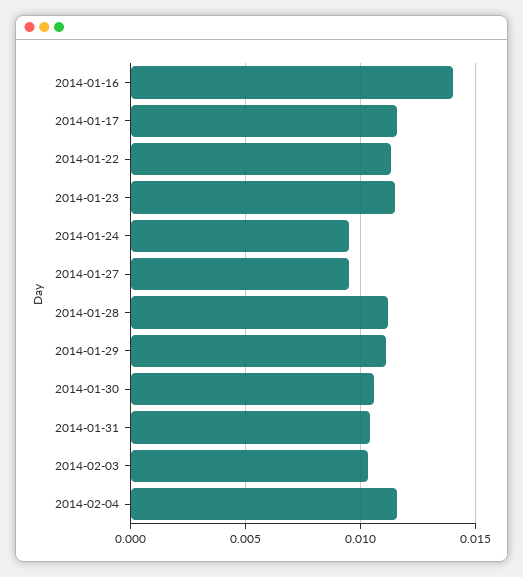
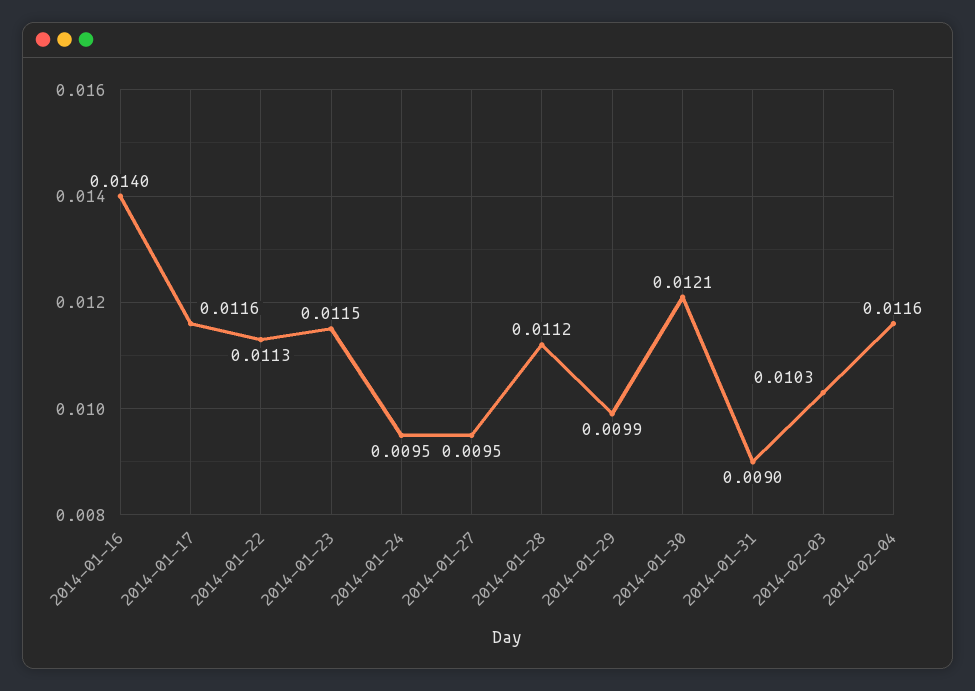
2014-01-29: 0.011 -> 0.0099
2014-01-30: 0.0105 -> 0.0121
2014-01-31: 0.0105 -> 0.009

